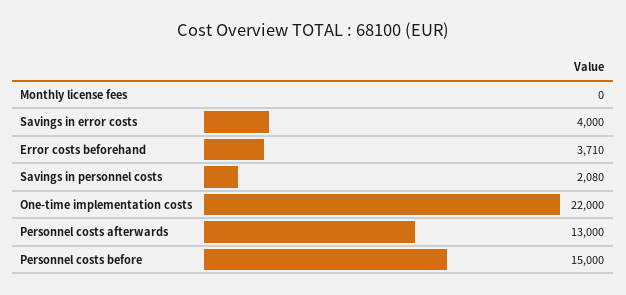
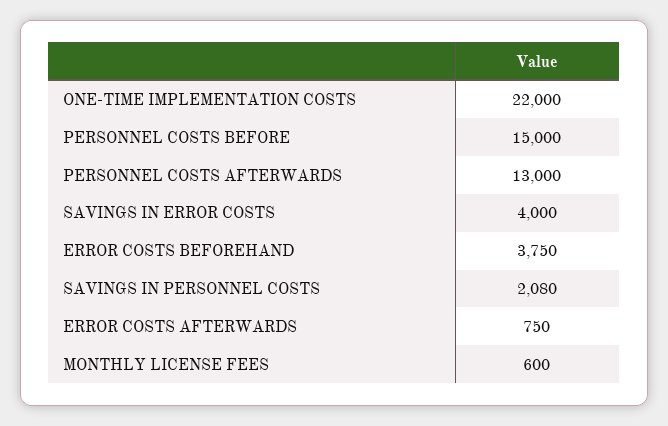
Monthly license fees: 0 -> 600
Error costs beforehand: 3710 -> 3750
ERROR COSTS AFTERWARDS: none -> 750

